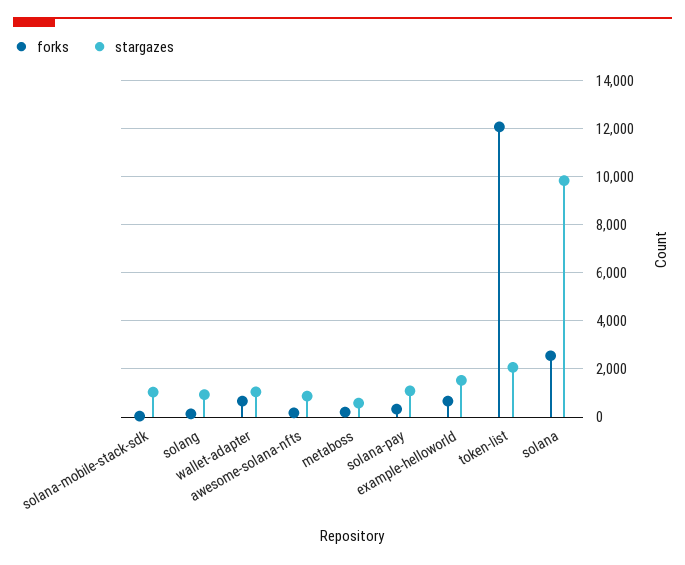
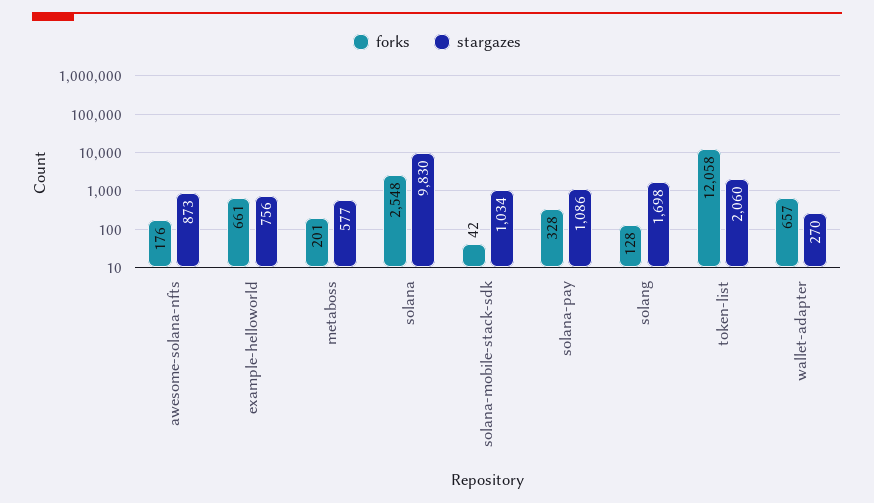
stargazes, solang: 1000 -> 1698
stargazes, wallet-adapter: 1000 -> 270
stargazes, example-helloworld: 1500 -> 756

